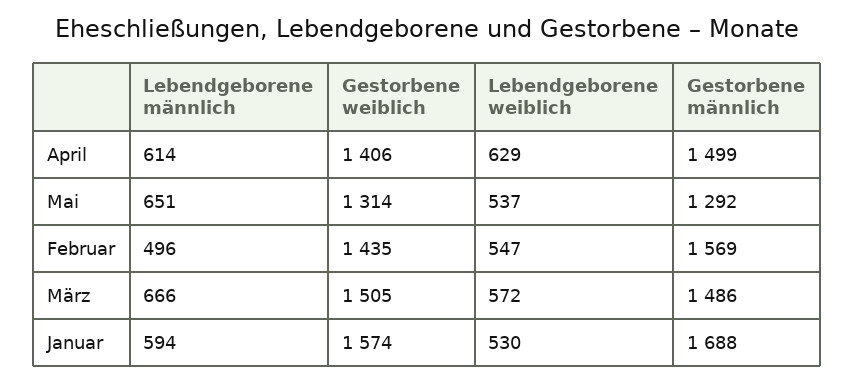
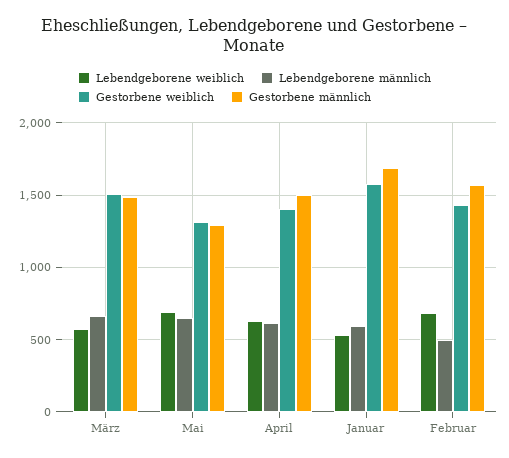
Lebendgeborene weiblich, Mai: 537 -> 700
Lebendgeborene weiblich, Februar: 547 -> 700

